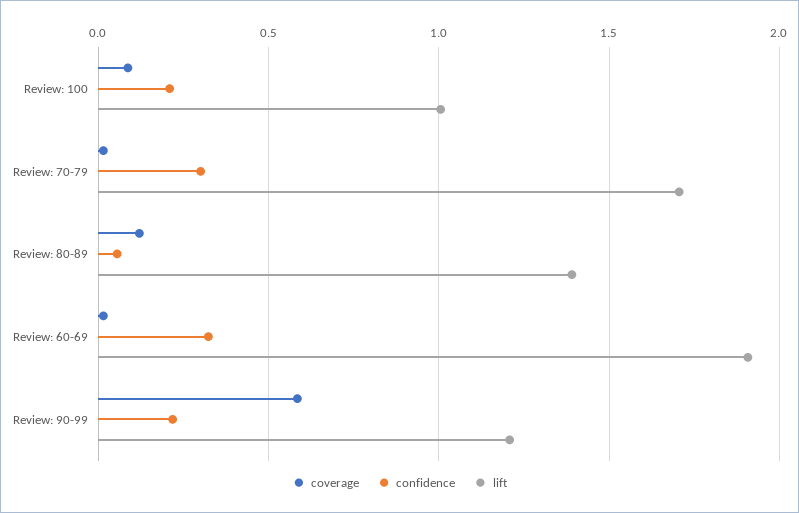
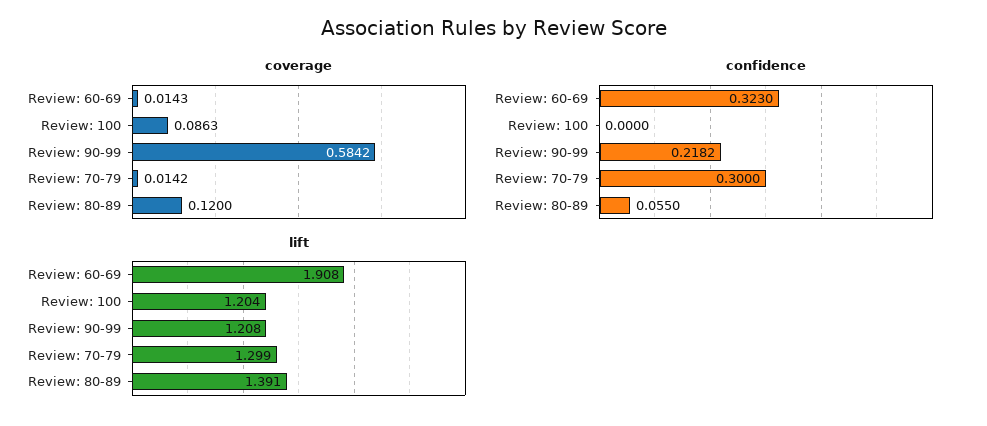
confidence, Review: 100: 0.2 -> 0
lift, Review: 100: 1 -> 1.204
lift, Review: 70-79: 1.7 -> 1.299

